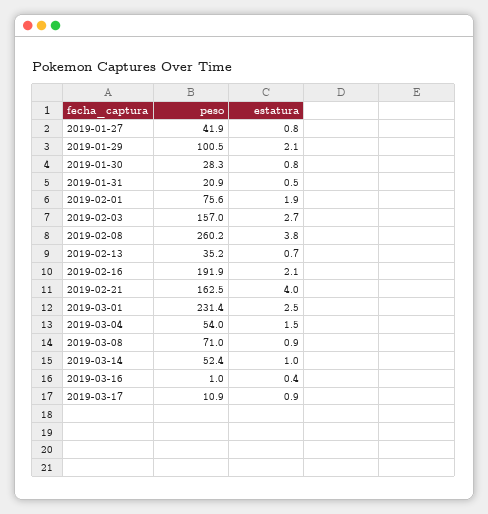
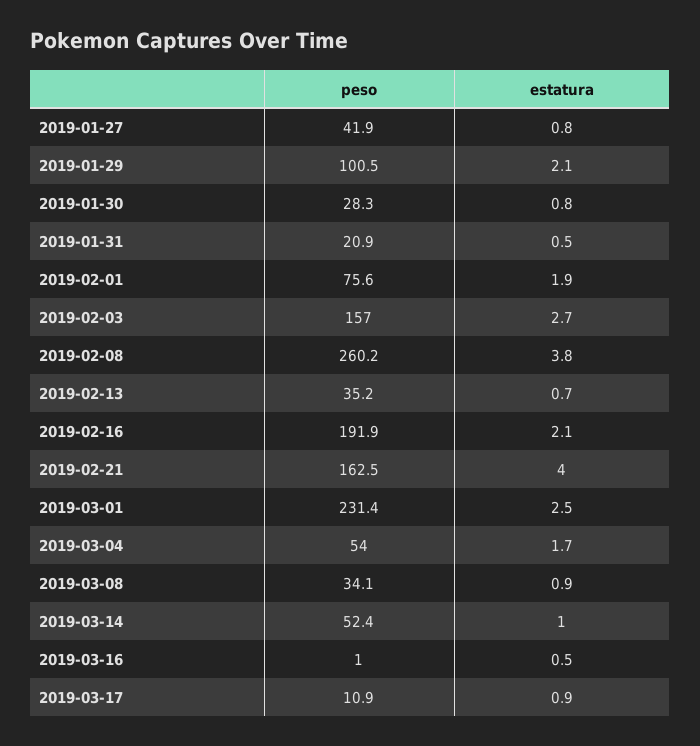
estatura, 2019-03-04: 1.5 -> 1.7
peso, 2019-03-08: 71 -> 34.1
estatura, 2019-03-16: 0.4 -> 0.5

